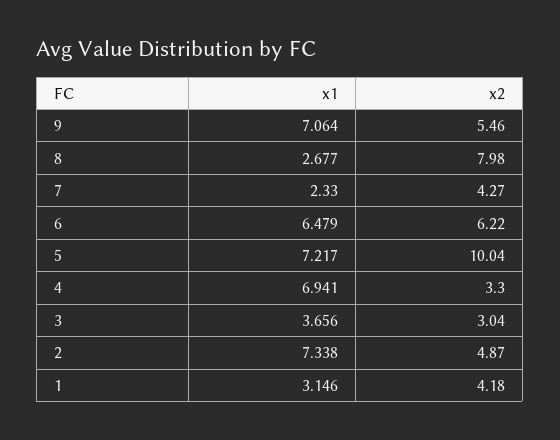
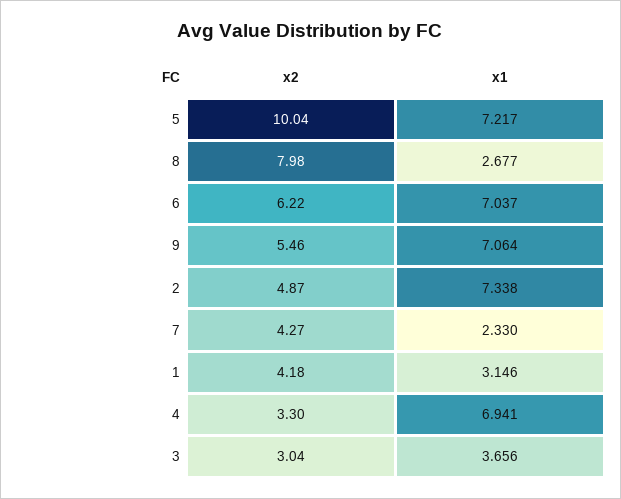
x1, 6: 6.479 -> 7.037

